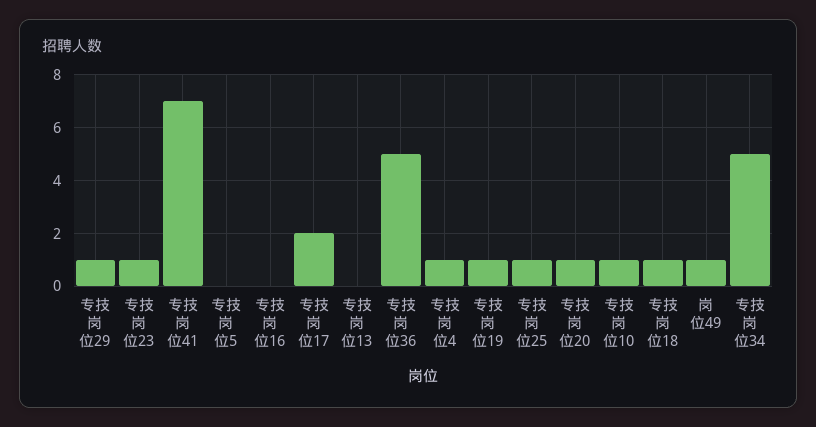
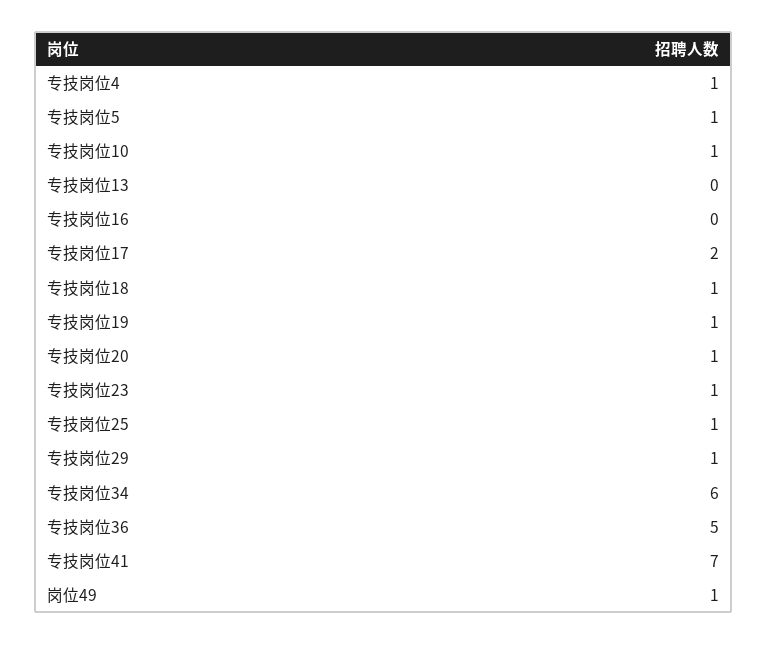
专技岗位5: 0 -> 1
专技岗位34: 5 -> 6

